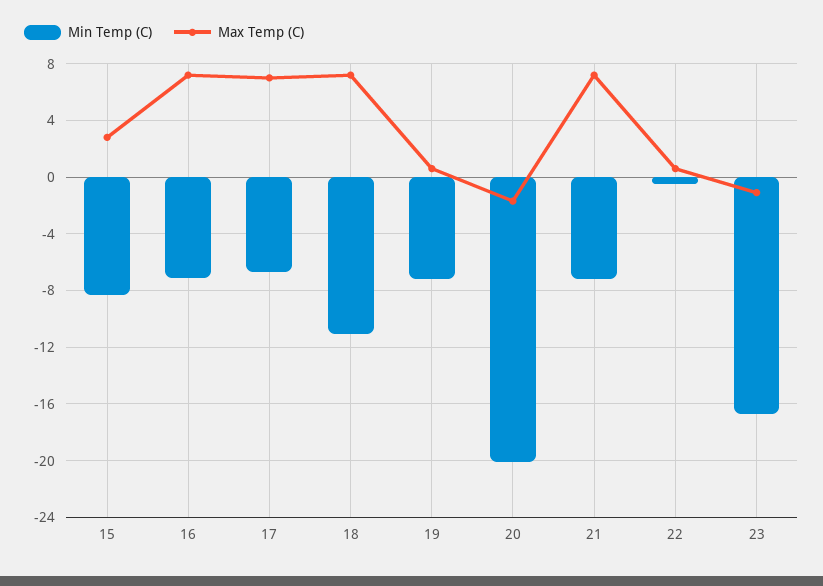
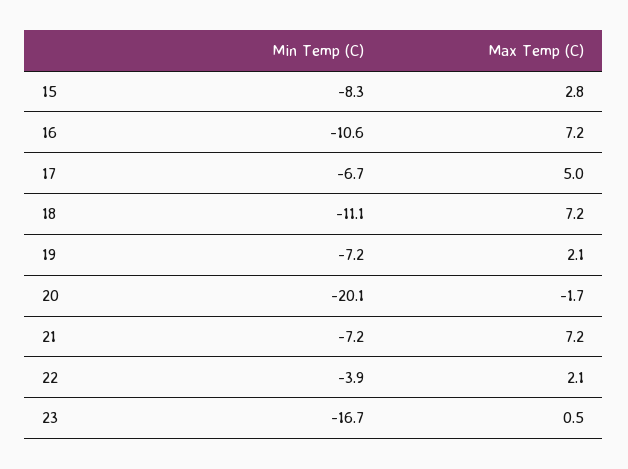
Min Temp (C), 16: -7 -> -10.6
Max Temp (C), 17: 7 -> 5
Max Temp (C), 19: 0.5 -> 2.1
Min Temp (C), 22: -0.5 -> -3.9
Max Temp (C), 22: 0.5 -> 2.1
Max Temp (C), 23: -1 -> 0.5

